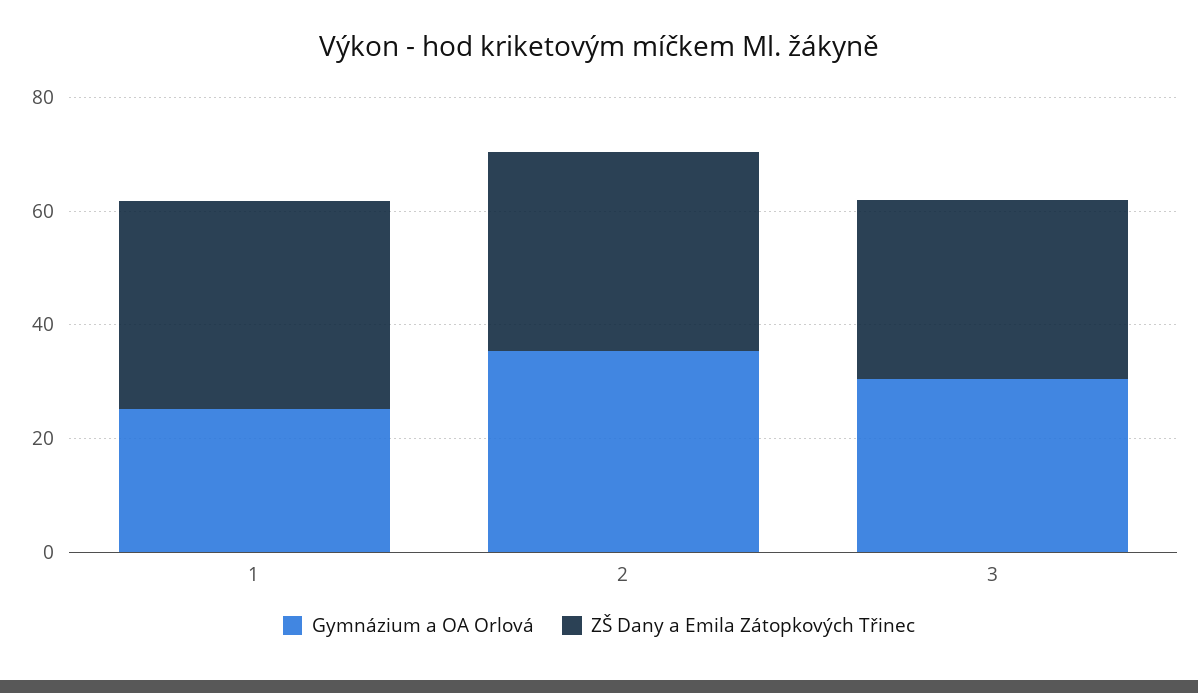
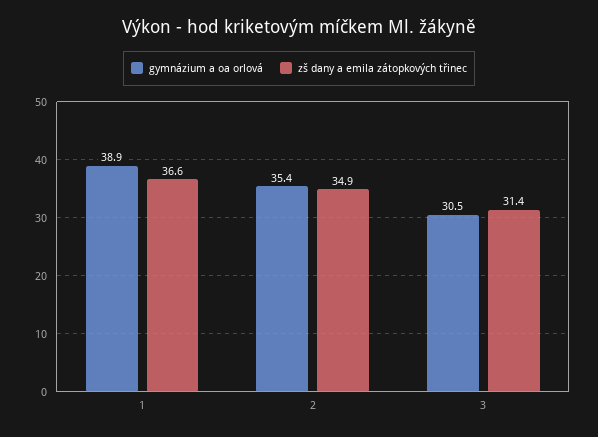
Gymnázium a OA Orlová, 1: 25 -> 38.9

